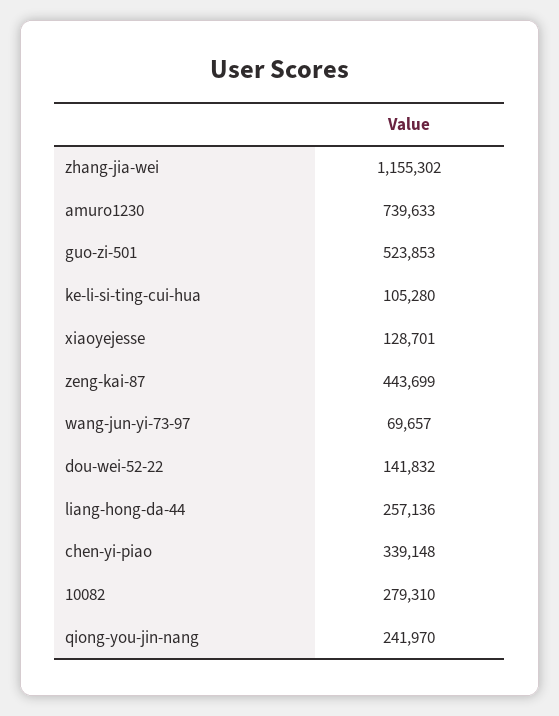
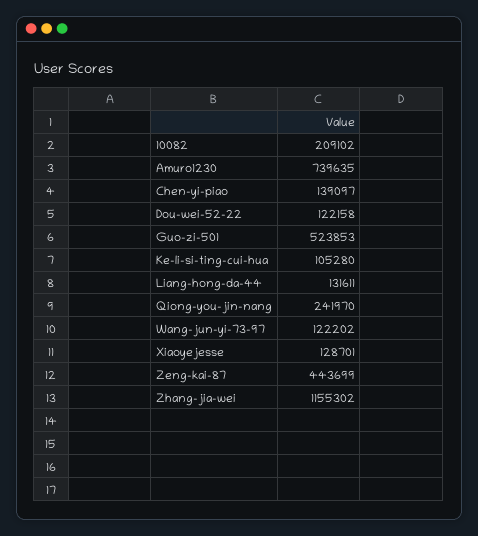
amuro1230: 739633 -> 739635
wang-jun-yi-73-97: 69657 -> 122202
dou-wei-52-22: 141832 -> 122158
liang-hong-da-44: 257136 -> 131611
chen-yi-piao: 339148 -> 139097
10082: 279310 -> 209102

